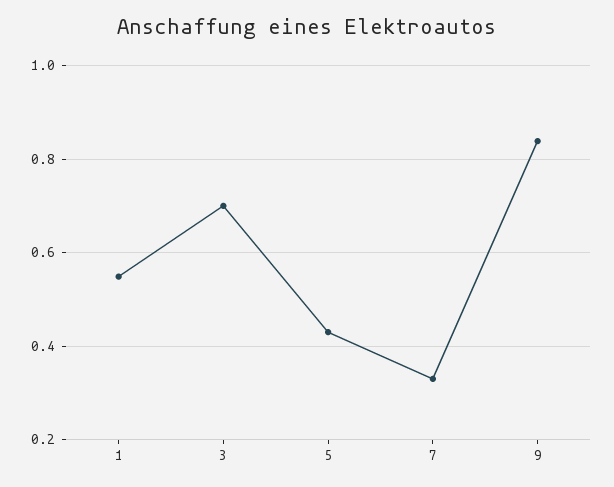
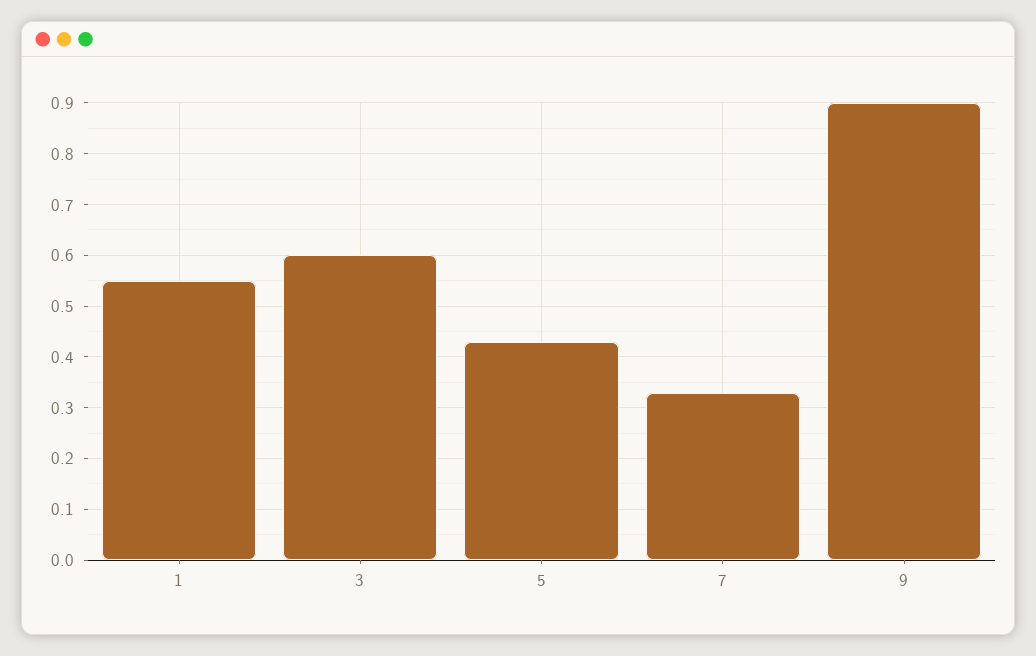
3: 0.7 -> 0.6
9: 0.84 -> 0.9

